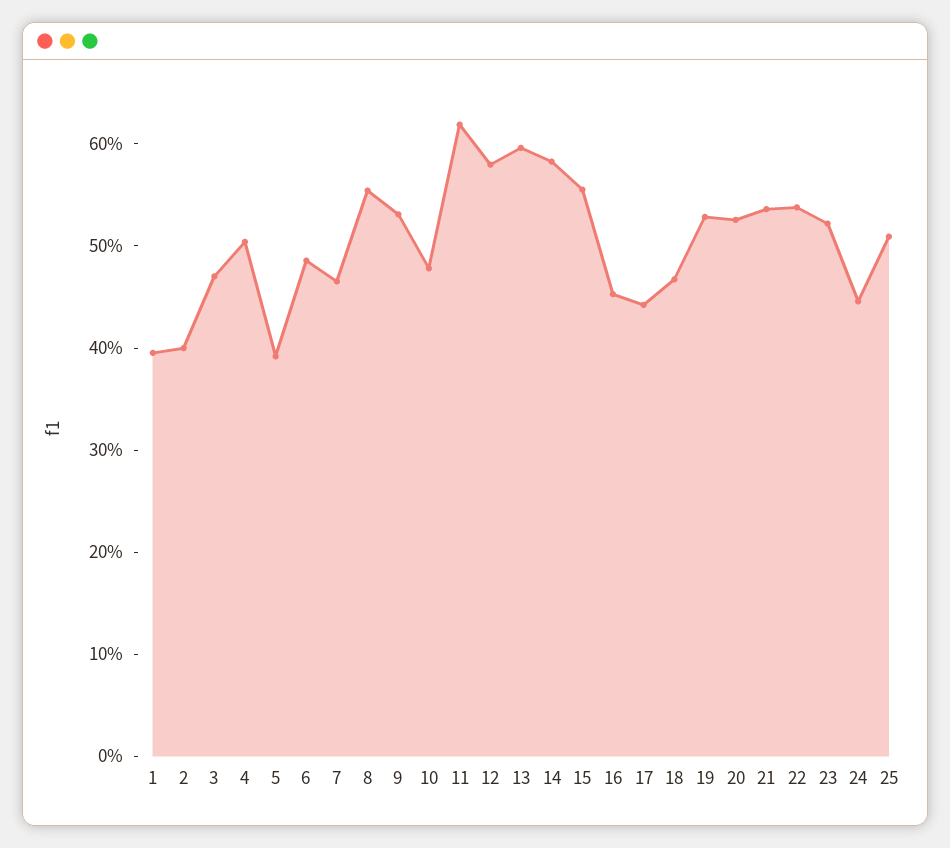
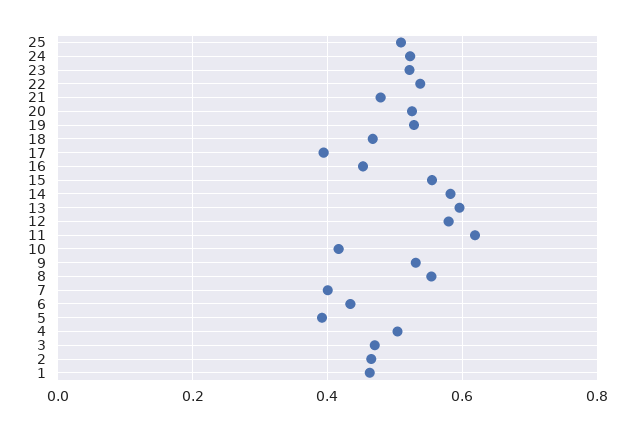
1: 0.4 -> 0.46
2: 0.4 -> 0.46
6: 0.48 -> 0.44
7: 0.46 -> 0.4
10: 0.48 -> 0.42
17: 0.44 -> 0.4
21: 0.54 -> 0.48
24: 0.44 -> 0.52

